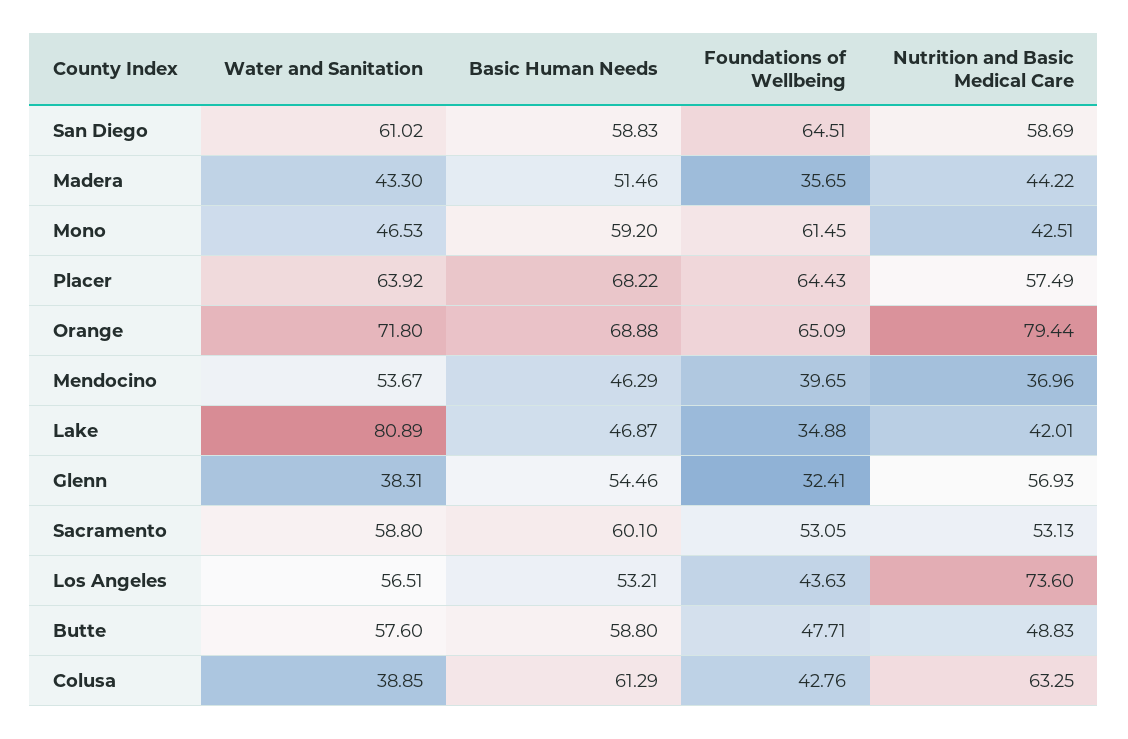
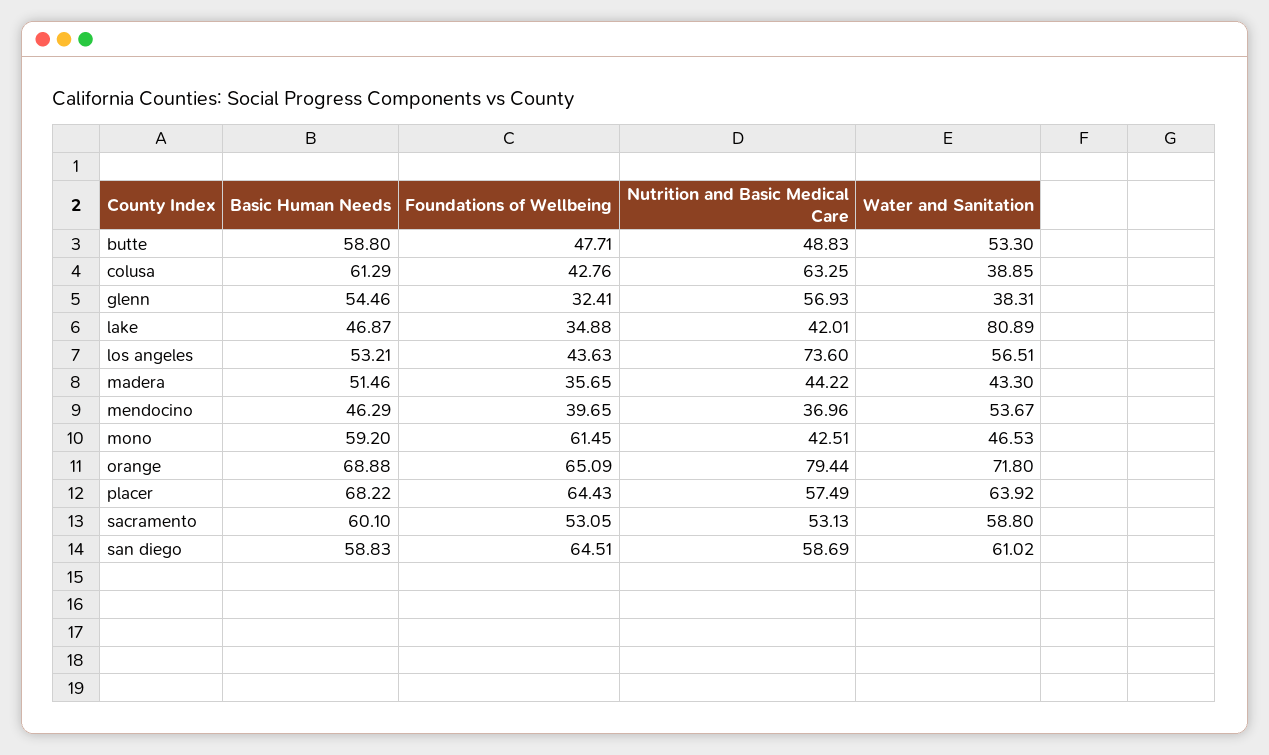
Water and Sanitation, Butte: 57.6 -> 53.3

